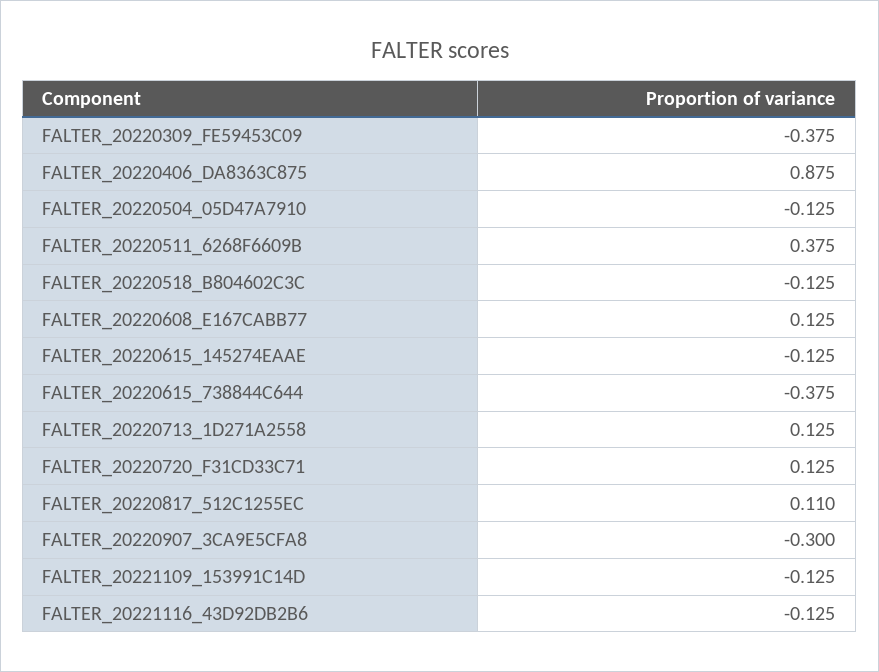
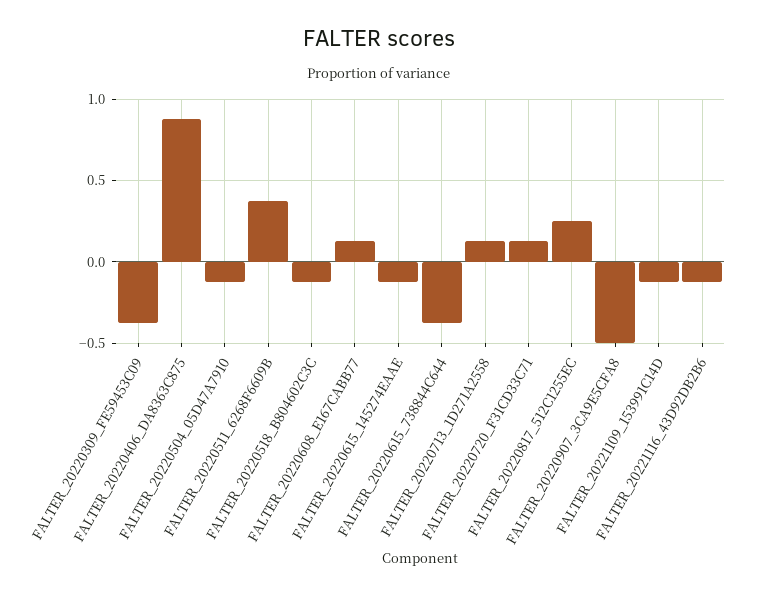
FALTER_20220817_512C1255EC: 0.11 -> 0.25
FALTER_20220907_3CA9E5CFA8: -0.3 -> -0.5

